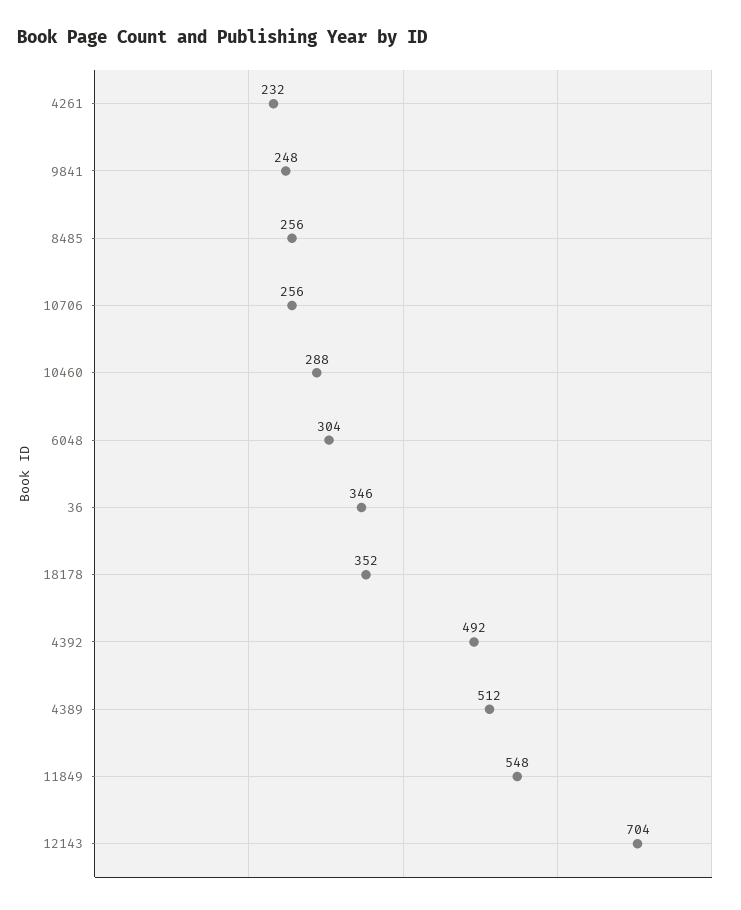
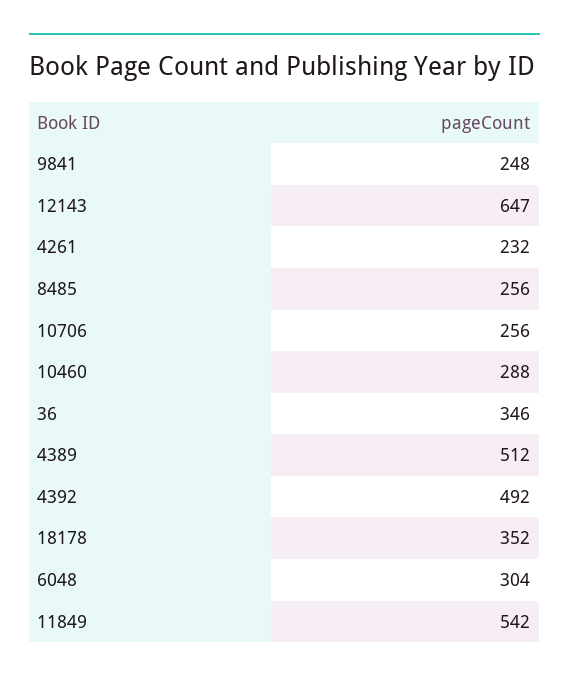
11849: 548 -> 542
12143: 704 -> 647

